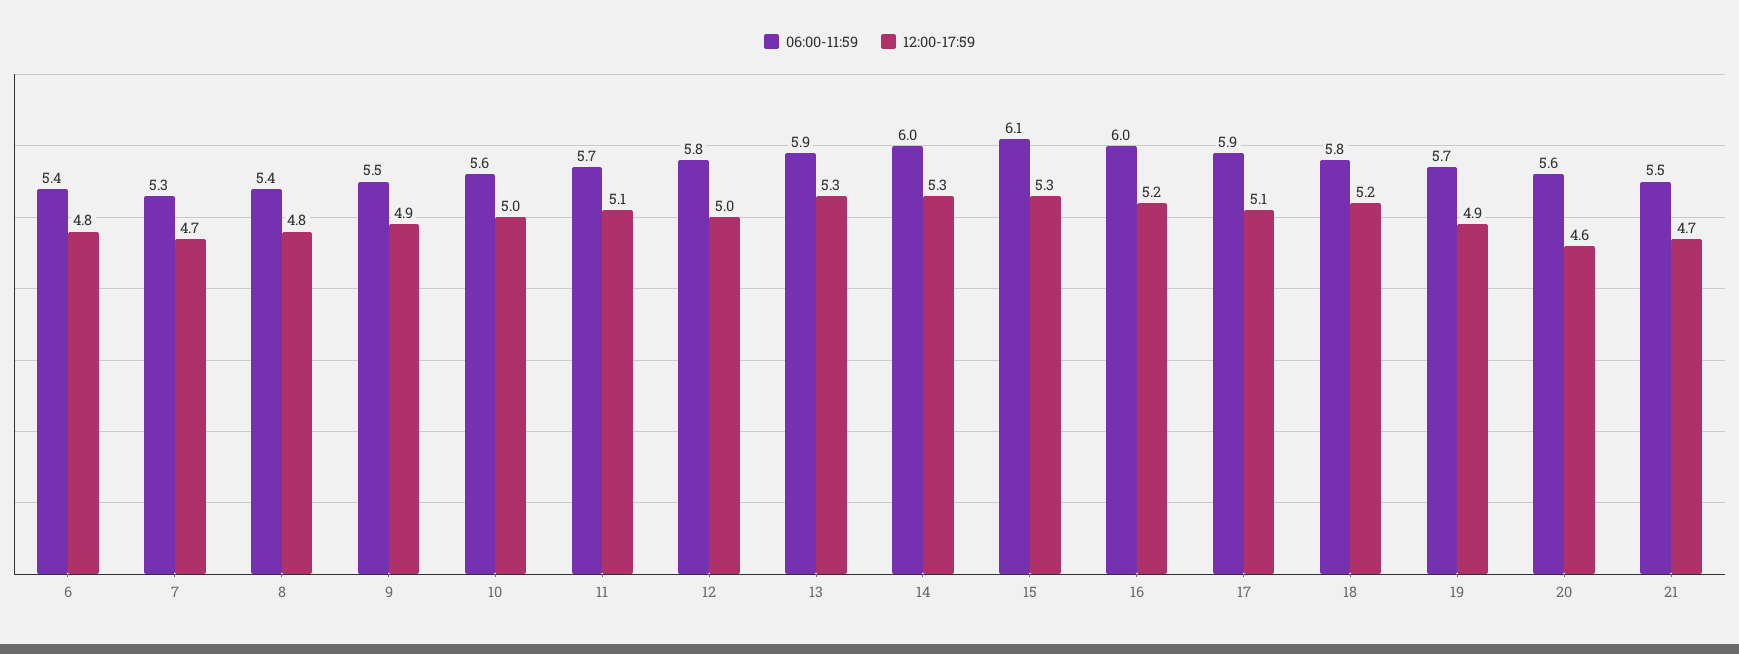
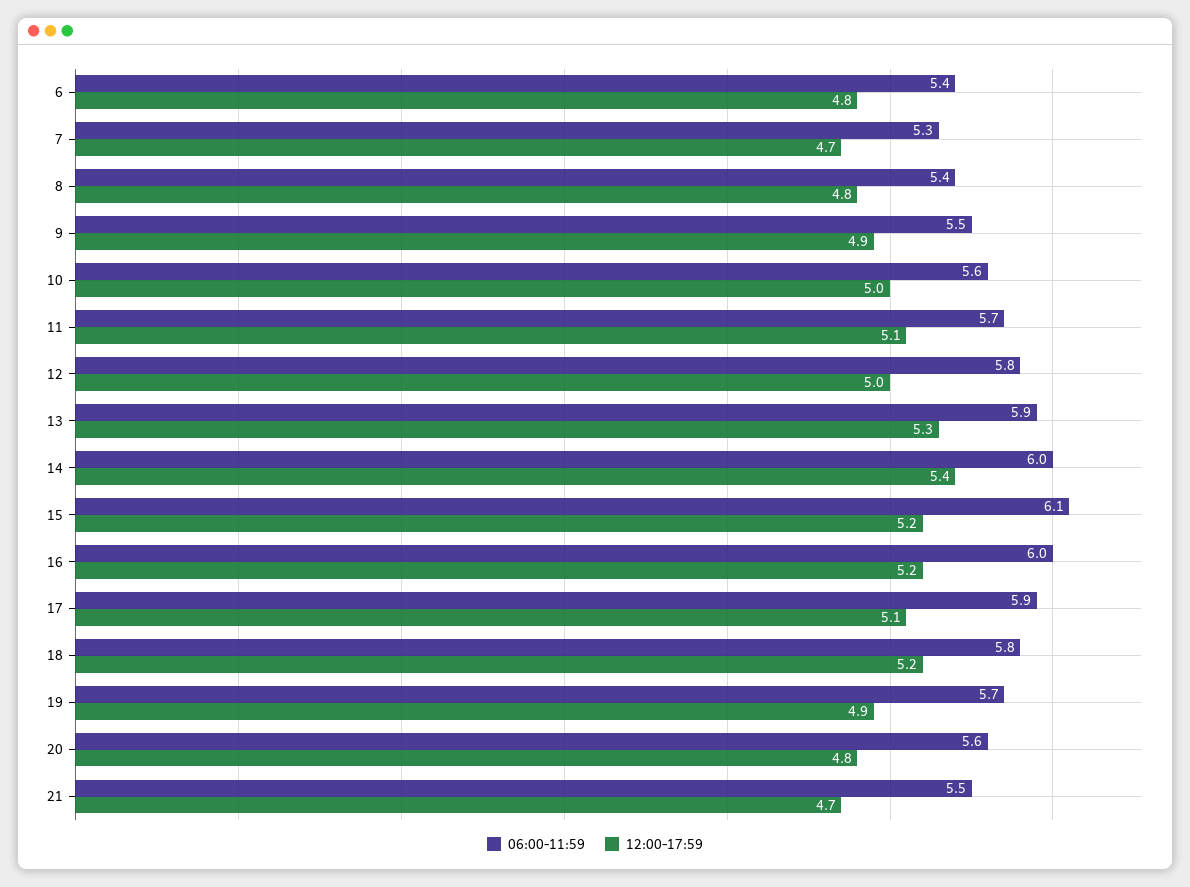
12:00-17:59, 14: 5.3 -> 5.4
12:00-17:59, 15: 5.3 -> 5.2
12:00-17:59, 20: 4.6 -> 4.8

